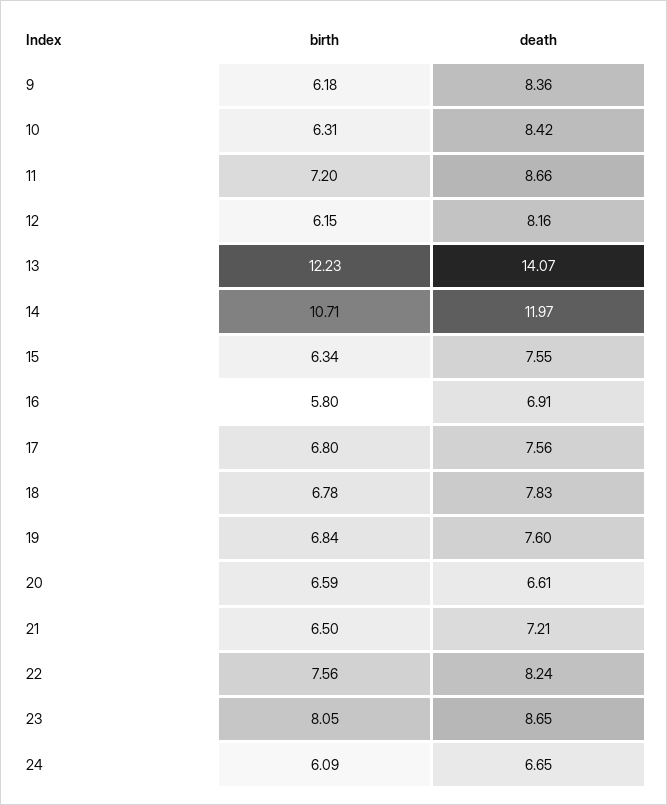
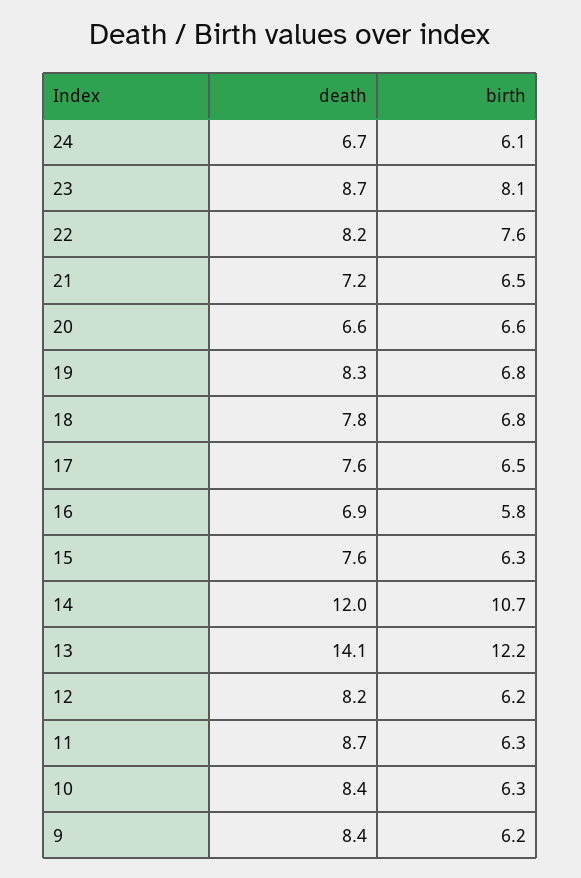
birth, 11: 7.2 -> 6.3
birth, 17: 6.8 -> 6.5
death, 19: 7.6 -> 8.3

